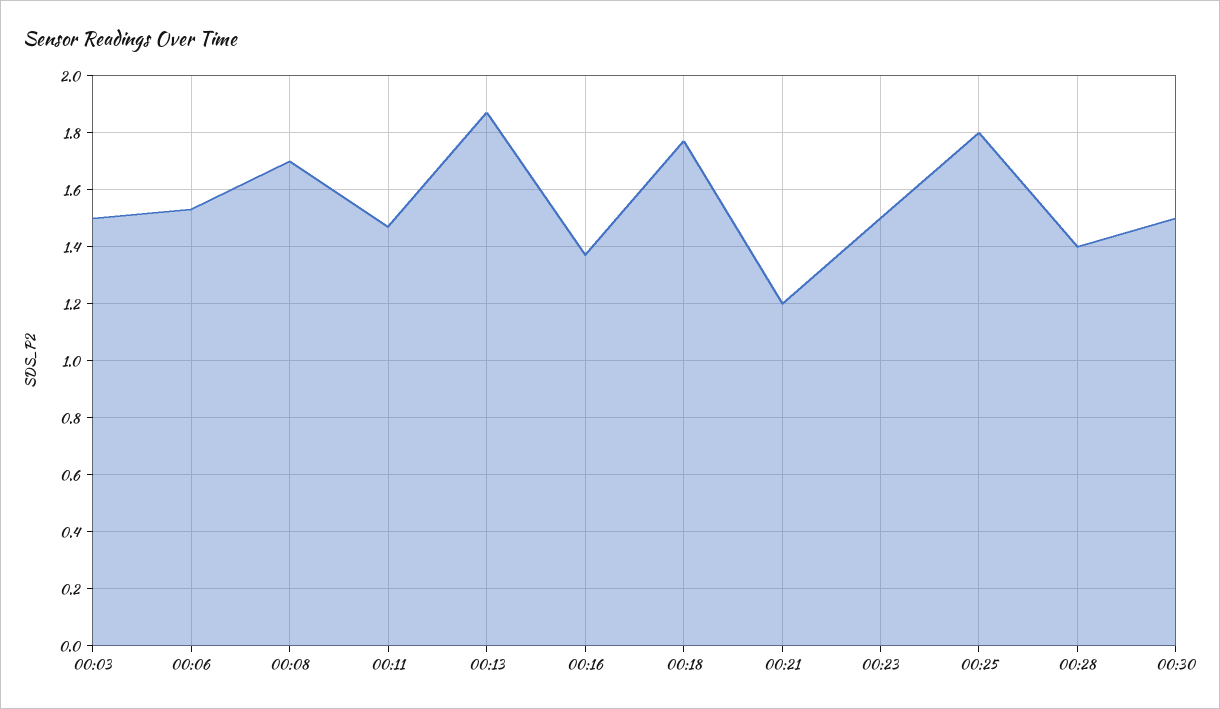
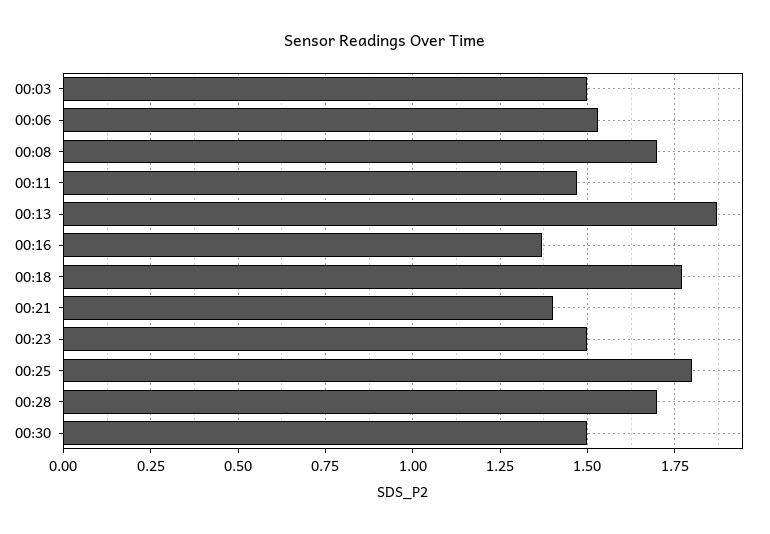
00:21: 1.2 -> 1.4
00:28: 1.4 -> 1.7

